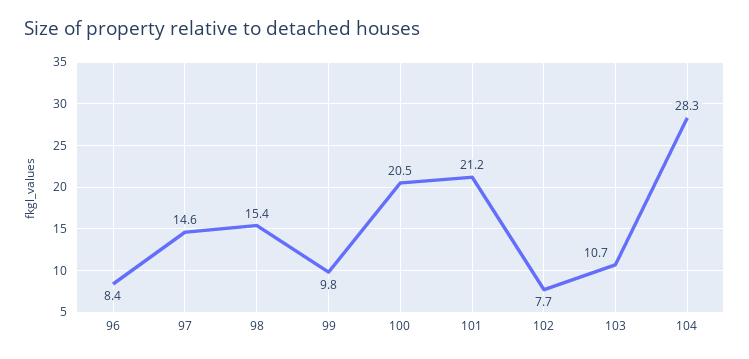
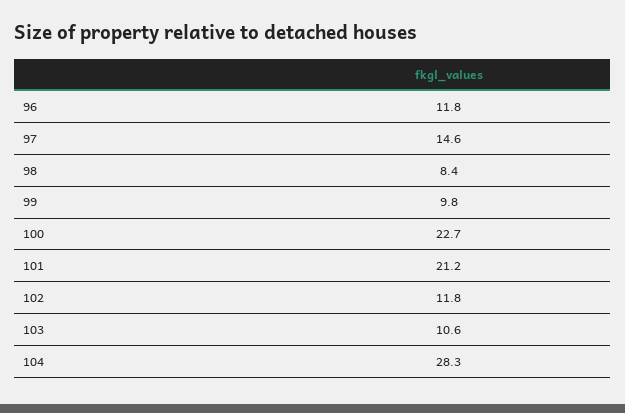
96: 8.4 -> 11.8
98: 15.4 -> 8.4
100: 20.5 -> 22.7
102: 7.7 -> 11.8
103: 10.7 -> 10.6

